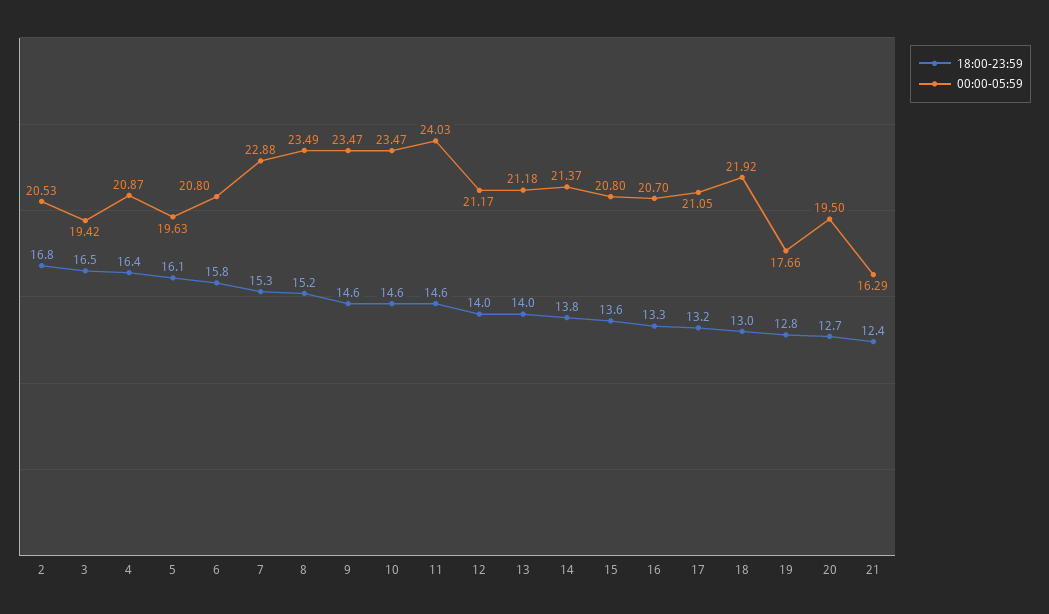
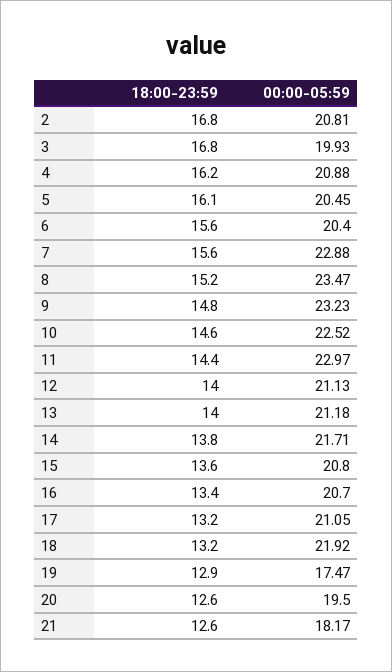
00:00-05:59, 2: 20.53 -> 20.81
18:00-23:59, 3: 16.5 -> 16.8
00:00-05:59, 3: 19.42 -> 19.93
18:00-23:59, 4: 16.4 -> 16.2
00:00-05:59, 4: 20.87 -> 20.88
00:00-05:59, 5: 19.63 -> 20.45
18:00-23:59, 6: 15.8 -> 15.6
00:00-05:59, 6: 20.8 -> 20.4
18:00-23:59, 7: 15.3 -> 15.6
00:00-05:59, 8: 23.49 -> 23.47
18:00-23:59, 9: 14.6 -> 14.8
00:00-05:59, 9: 23.47 -> 23.23
00:00-05:59, 10: 23.47 -> 22.52
18:00-23:59, 11: 14.6 -> 14.4
00:00-05:59, 11: 24.03 -> 22.97
00:00-05:59, 12: 21.17 -> 21.13
00:00-05:59, 14: 21.37 -> 21.71
18:00-23:59, 16: 13.3 -> 13.4
18:00-23:59, 18: 13 -> 13.2
18:00-23:59, 19: 12.8 -> 12.9
00:00-05:59, 19: 17.66 -> 17.47
18:00-23:59, 20: 12.7 -> 12.6
18:00-23:59, 21: 12.4 -> 12.6
00:00-05:59, 21: 16.29 -> 18.17

